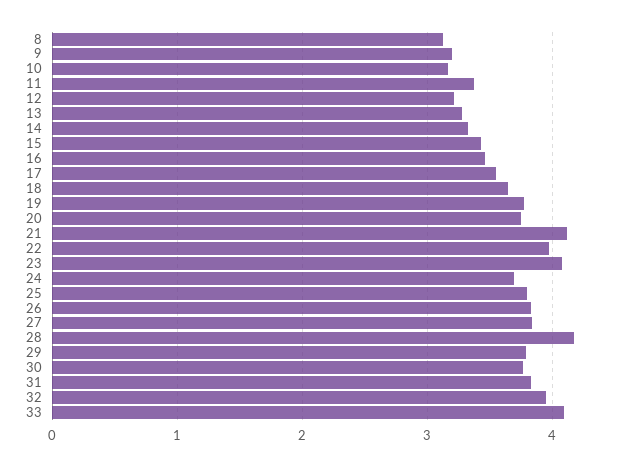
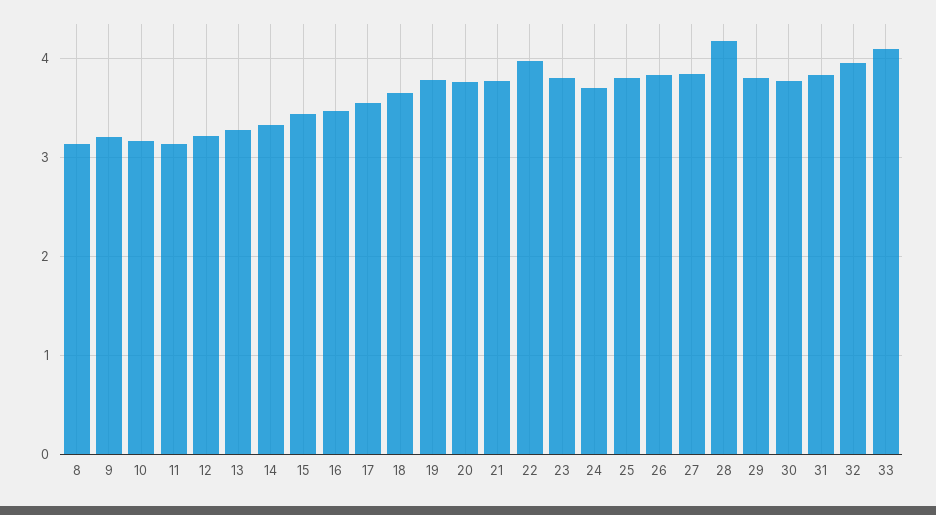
11: 3.4 -> 3.1
21: 4.1 -> 3.8
23: 4.1 -> 3.8

